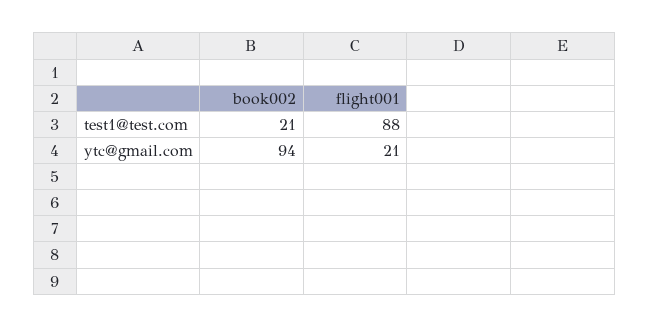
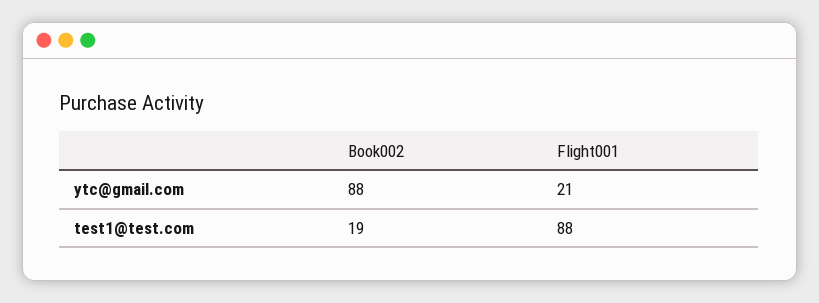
book002, test1@test.com: 21 -> 19
book002, ytc@gmail.com: 94 -> 88

